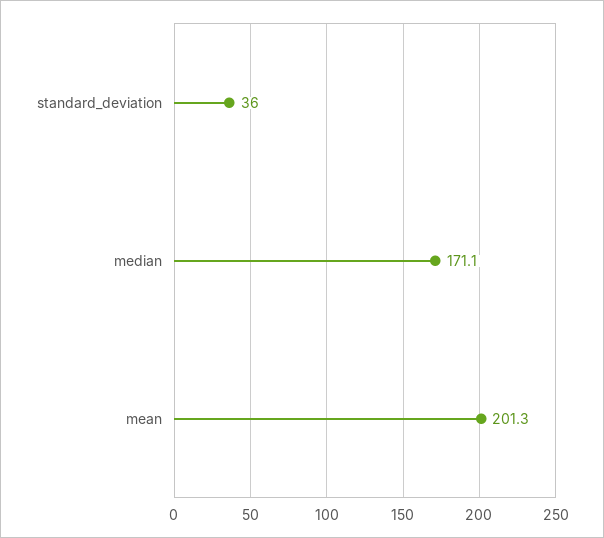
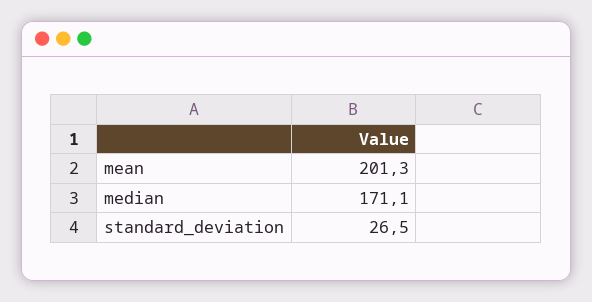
standard_deviation: 36 -> 26.5

